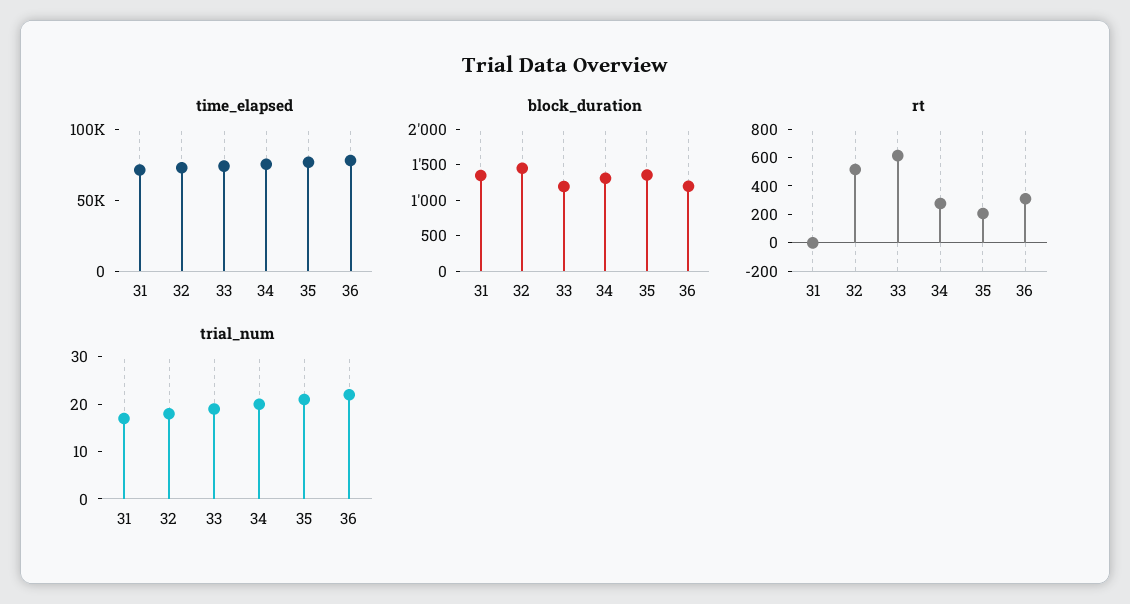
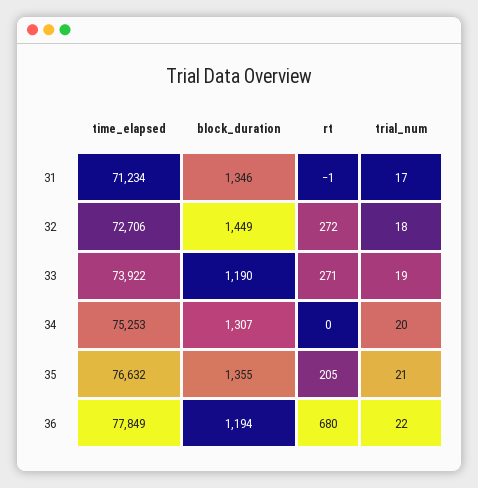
rt, 32: 500 -> 272
rt, 33: 600 -> 271
rt, 34: 300 -> 0
rt, 36: 300 -> 680

